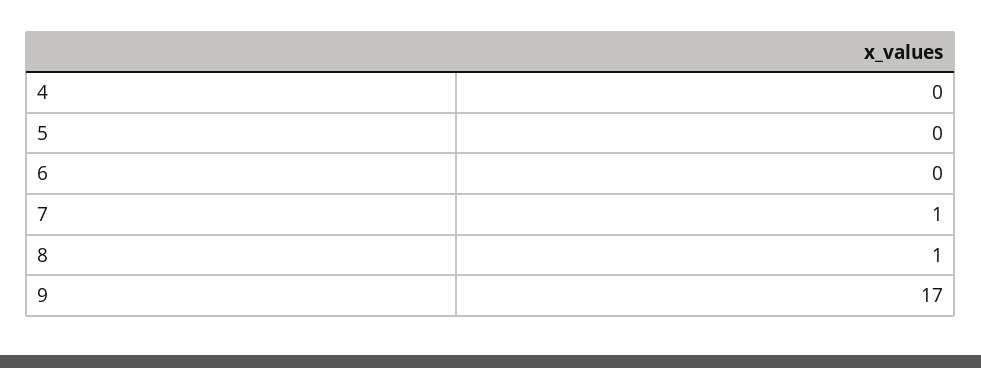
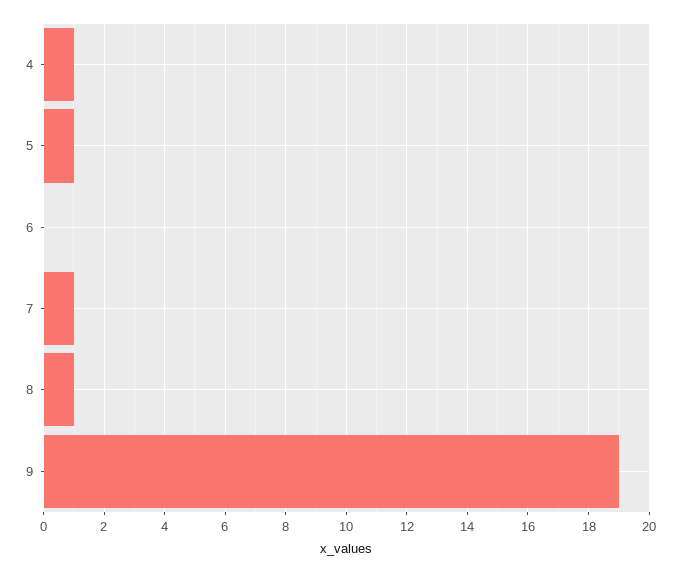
4: 0 -> 1
5: 0 -> 1
9: 17 -> 19

